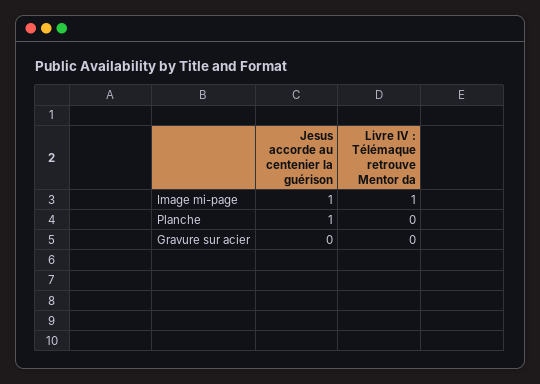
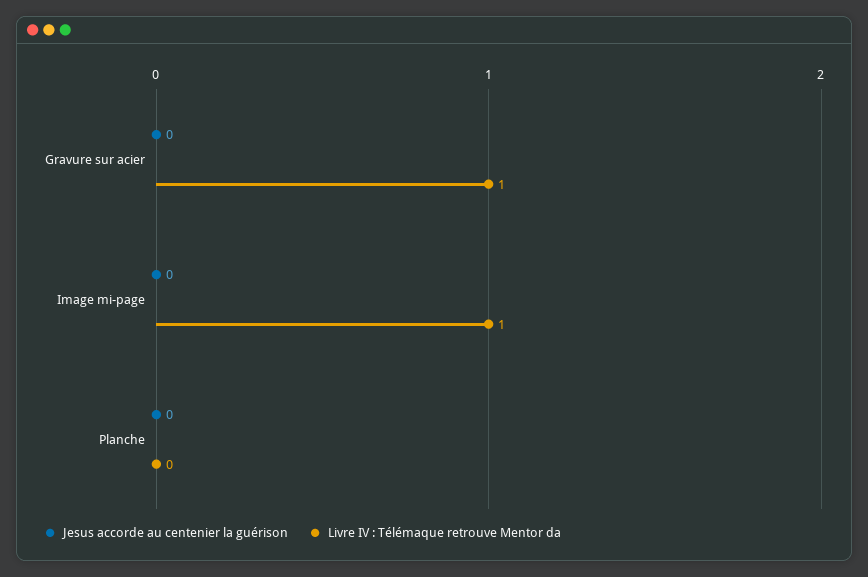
Jesus accorde au centenier la guérison, Image mi-page: 1 -> 0
Jesus accorde au centenier la guérison, Planche: 1 -> 0
Livre IV : Télémaque retrouve Mentor da, Gravure sur acier: 0 -> 1

